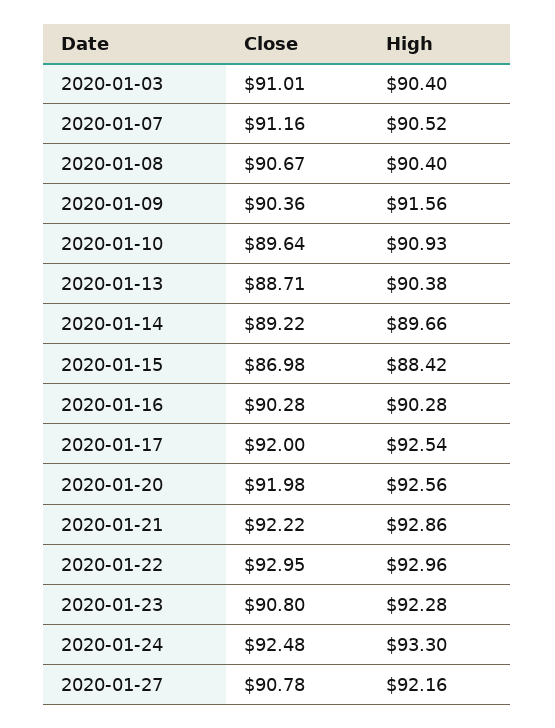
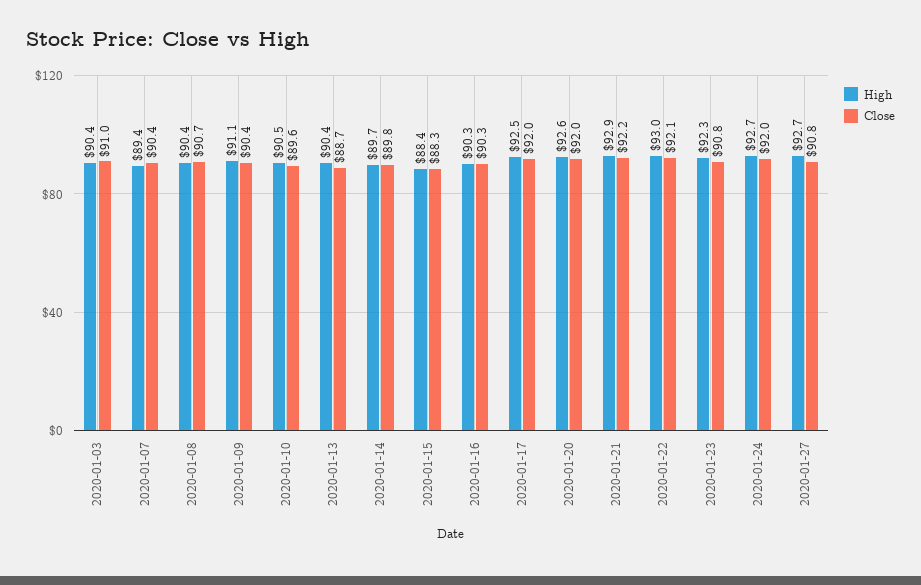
Close, 2020-01-07: 91.16 -> 90.4
High, 2020-01-07: 90.52 -> 89.4
High, 2020-01-09: 91.56 -> 91.1
High, 2020-01-10: 90.93 -> 90.5
Close, 2020-01-14: 89.22 -> 89.8
Close, 2020-01-15: 86.98 -> 88.3
Close, 2020-01-22: 92.95 -> 92.1
Close, 2020-01-24: 92.48 -> 92
High, 2020-01-24: 93.3 -> 92.7
High, 2020-01-27: 92.16 -> 92.7

